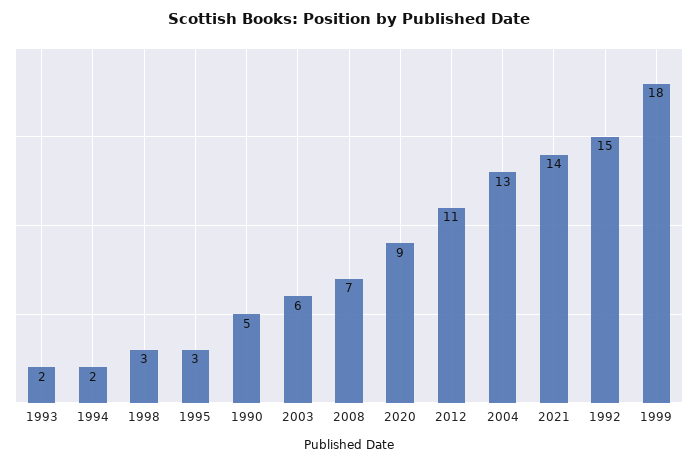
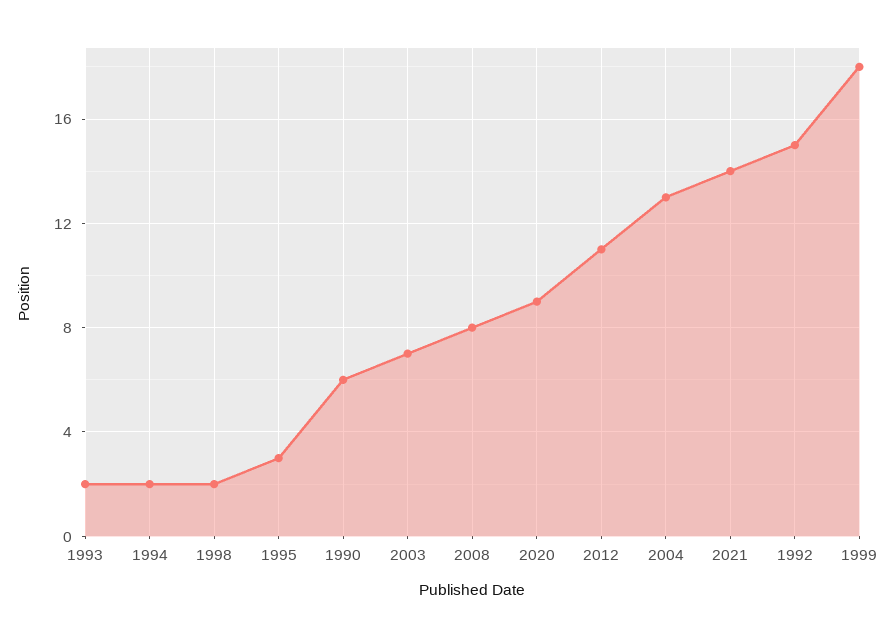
1998: 3 -> 2
1990: 5 -> 6
2003: 6 -> 7
2008: 7 -> 8

